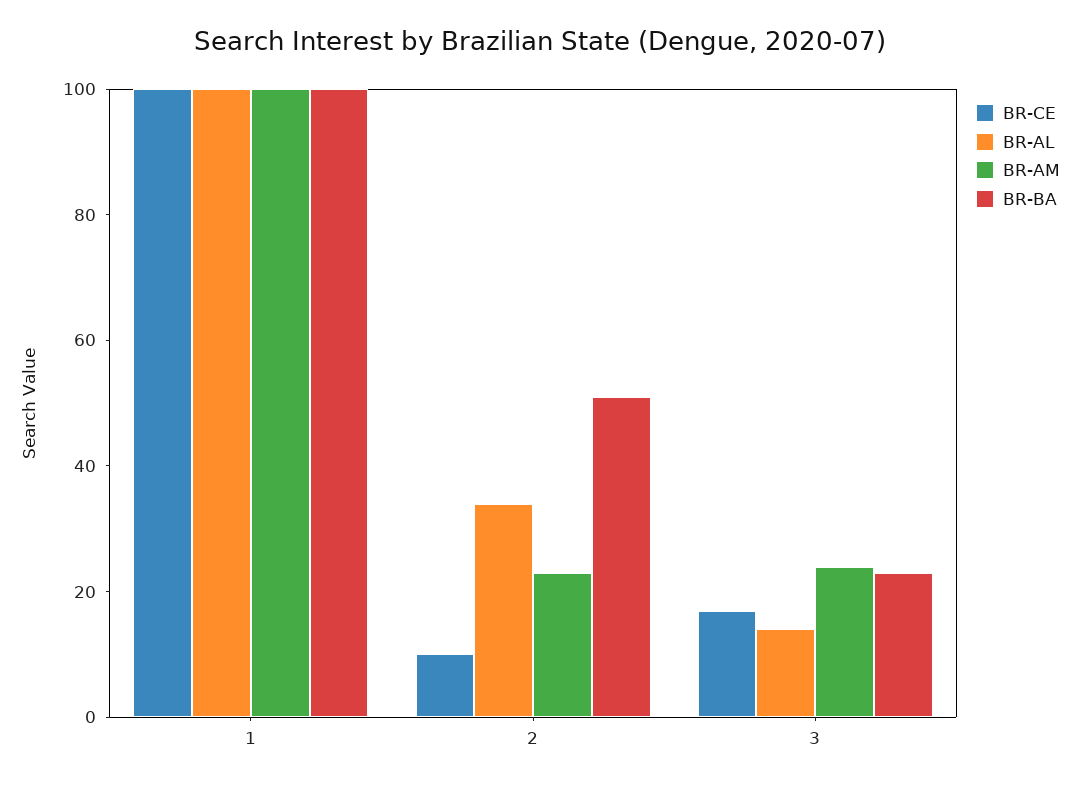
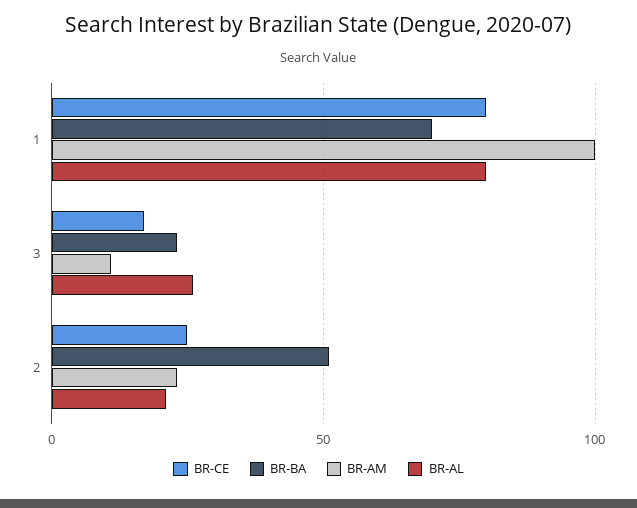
BR-CE, 1: 100 -> 80
BR-AL, 1: 100 -> 80
BR-BA, 1: 100 -> 70
BR-CE, 2: 10 -> 25
BR-AL, 2: 35 -> 20
BR-AL, 3: 15 -> 25
BR-AM, 3: 25 -> 10

